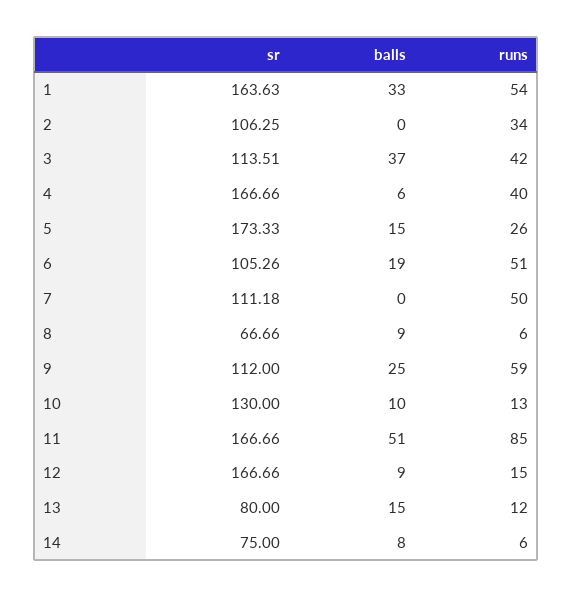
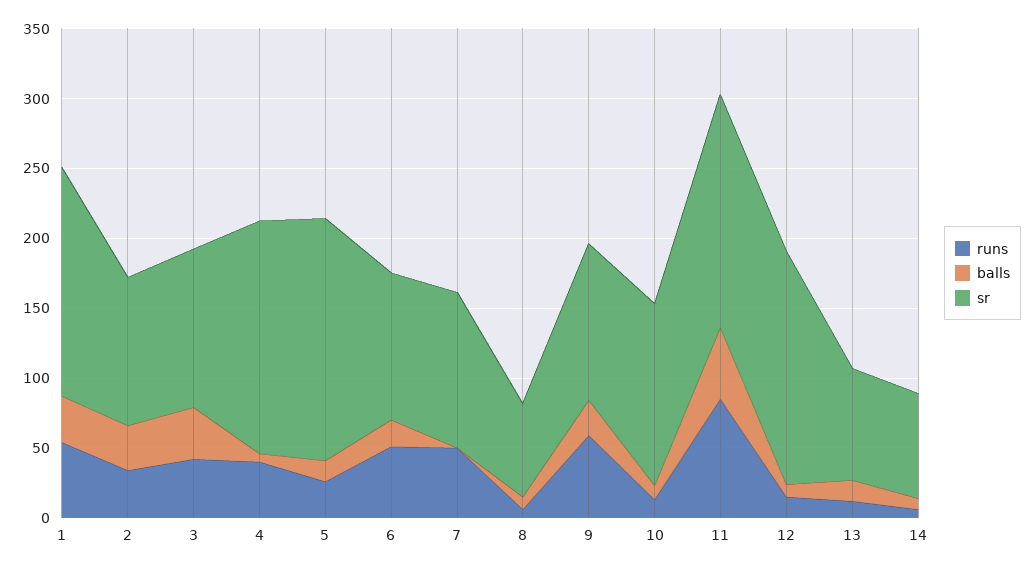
balls, 2: 0 -> 30

